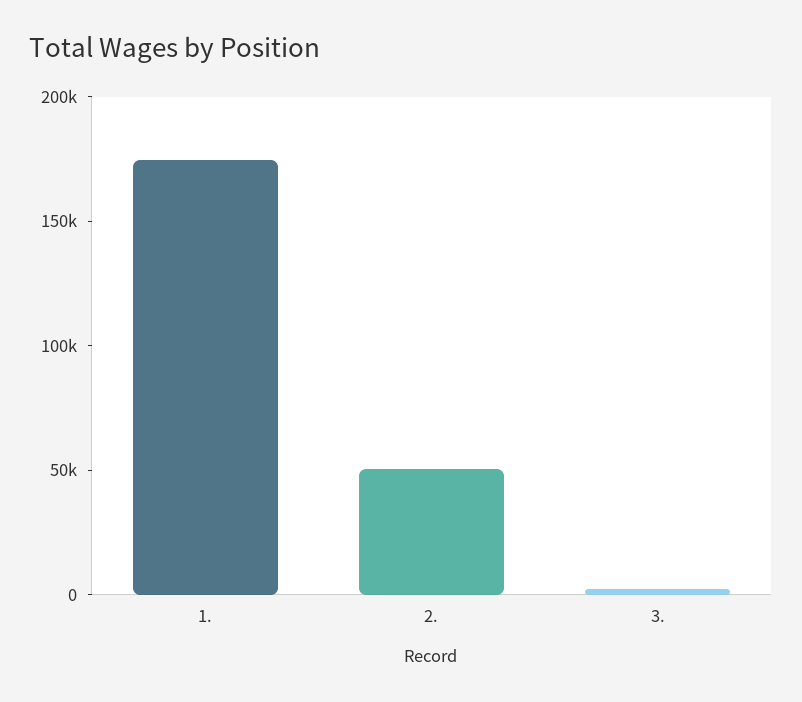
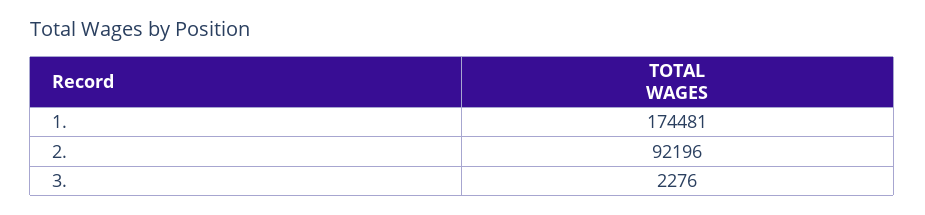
2.: 50000 -> 92196

